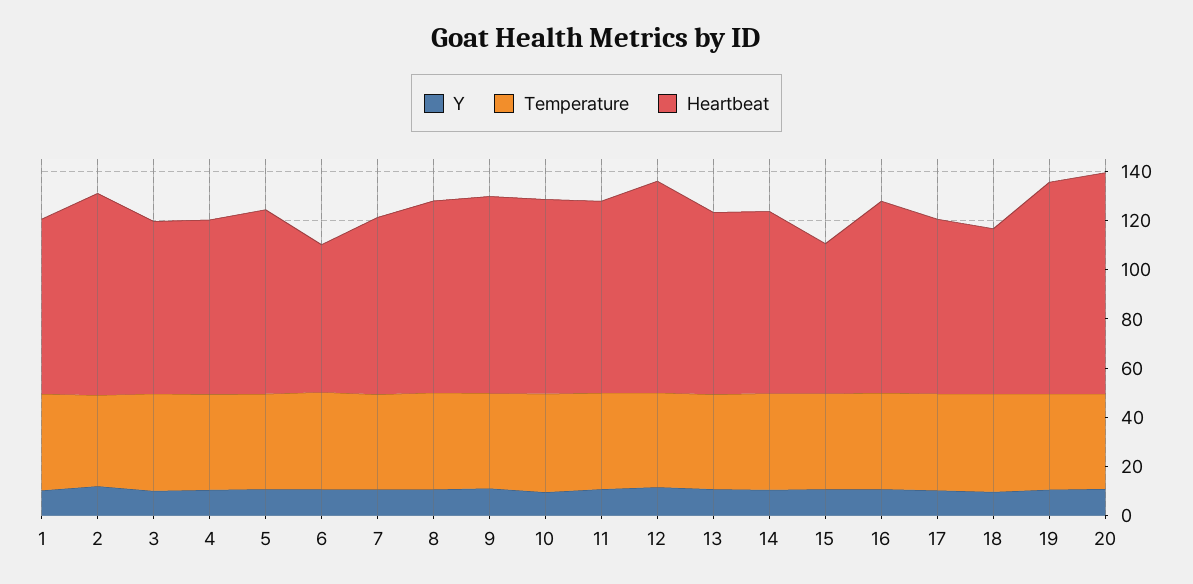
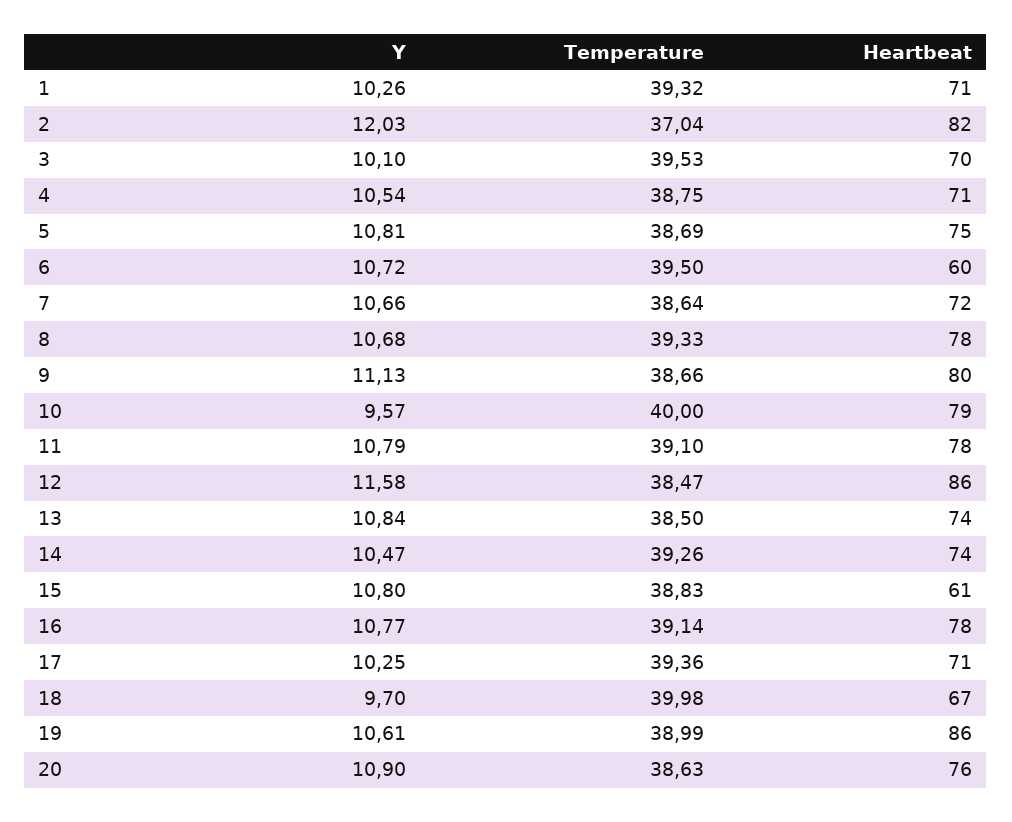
Heartbeat, 20: 90 -> 76

